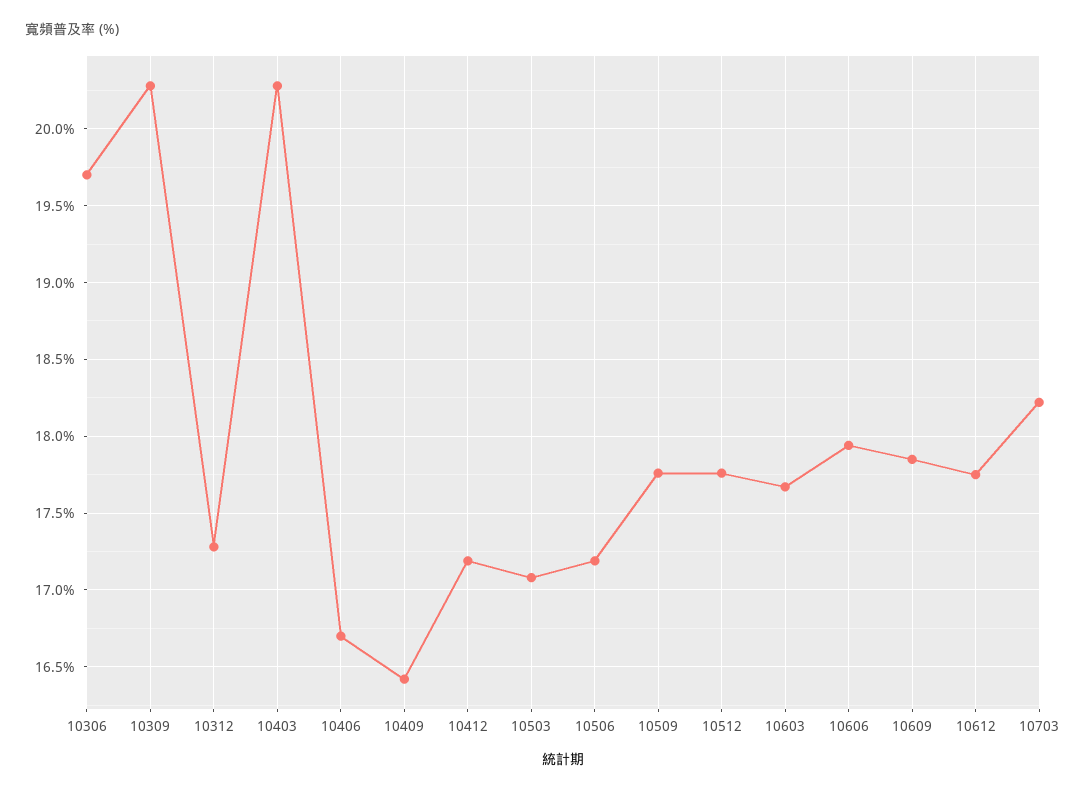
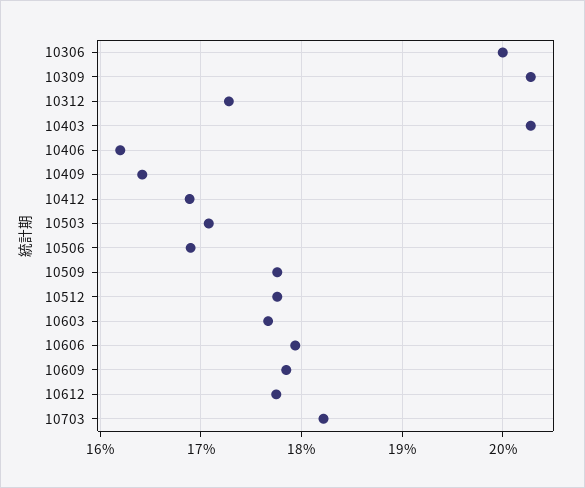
10306: 19.7 -> 20
10406: 16.7 -> 16.2
10412: 17.2 -> 16.9
10506: 17.2 -> 16.9

